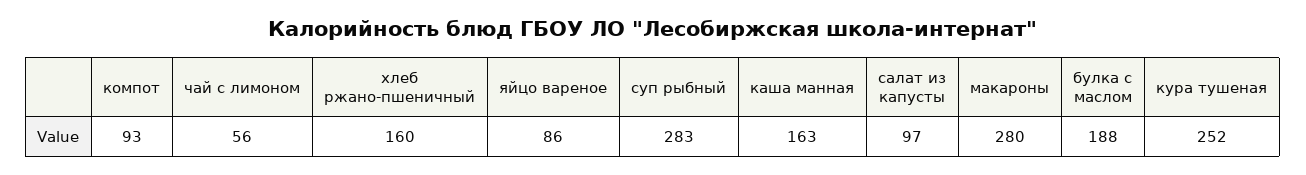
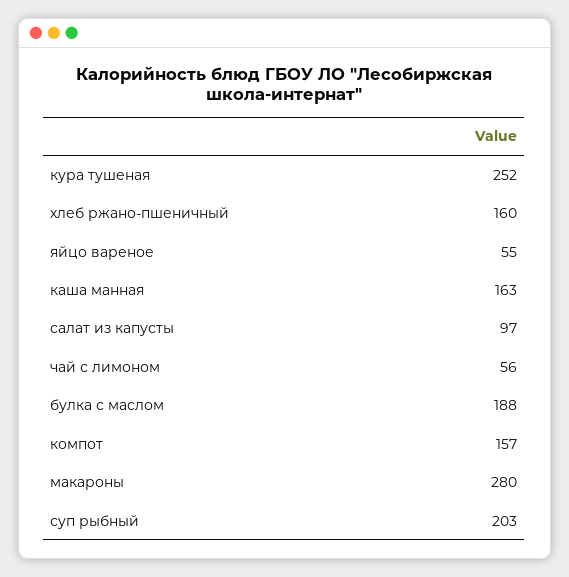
компот: 93 -> 157
яйцо вареное: 86 -> 55
суп рыбный: 283 -> 203

